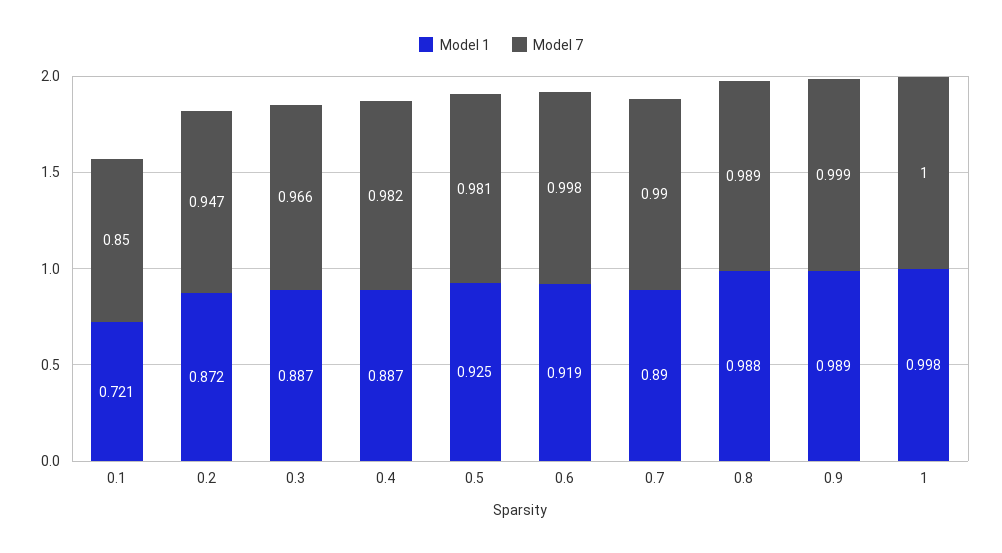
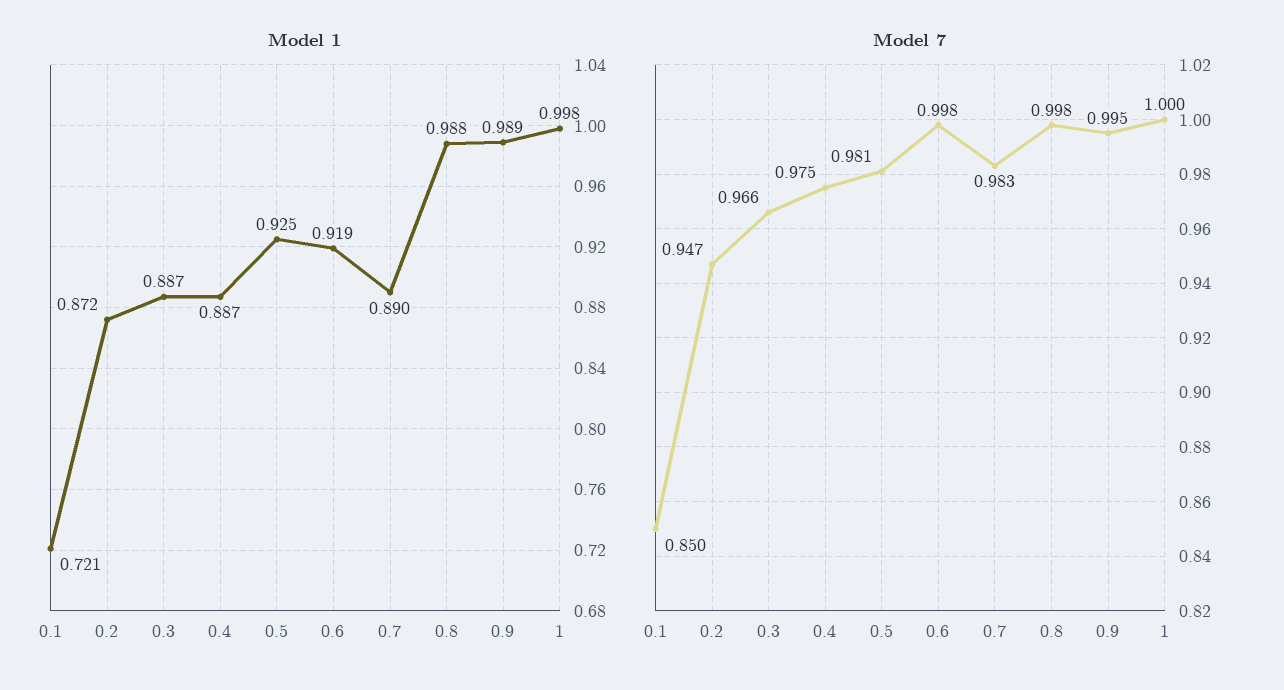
Model 7, 0.4: 0.982 -> 0.975
Model 7, 0.7: 0.99 -> 0.983
Model 7, 0.8: 0.989 -> 0.998
Model 7, 0.9: 0.999 -> 0.995

